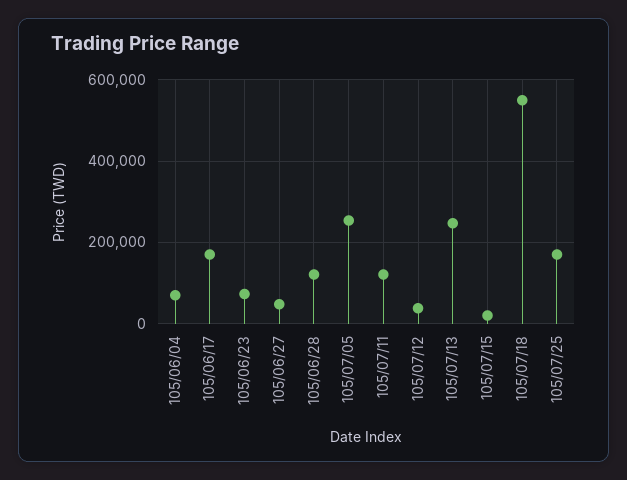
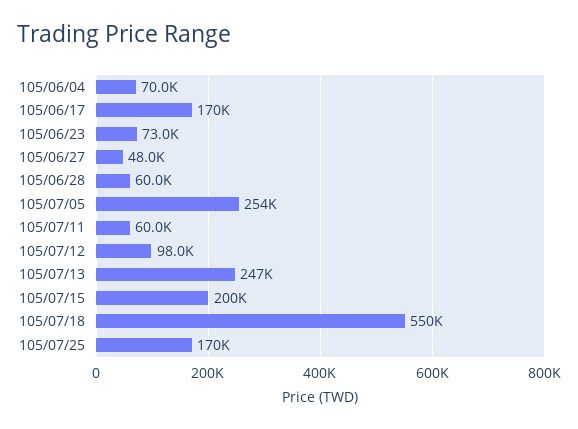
105/06/28: 120000 -> 60000
105/07/11: 120000 -> 60000
105/07/12: 40000 -> 98000
105/07/15: 20000 -> 200000

